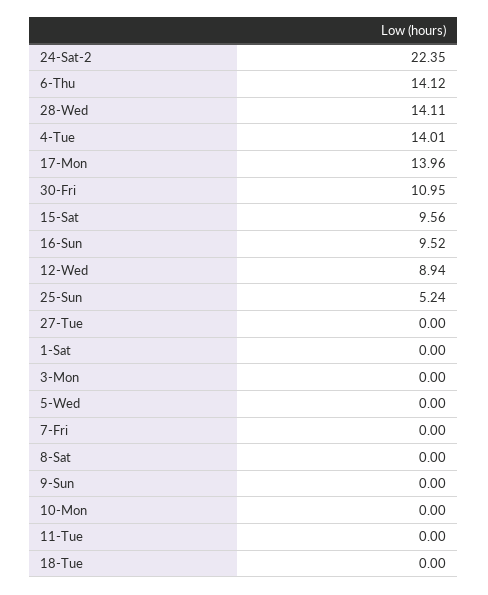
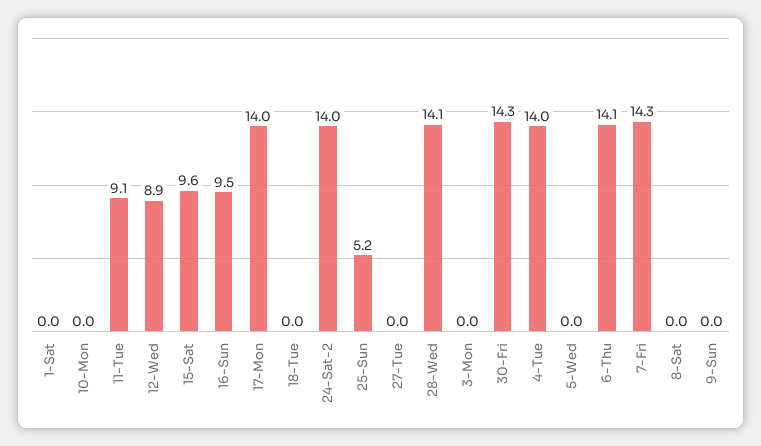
24-Sat-2: 22.35 -> 14
30-Fri: 10.95 -> 14.3
7-Fri: 0 -> 14.3
11-Tue: 0 -> 9.1

